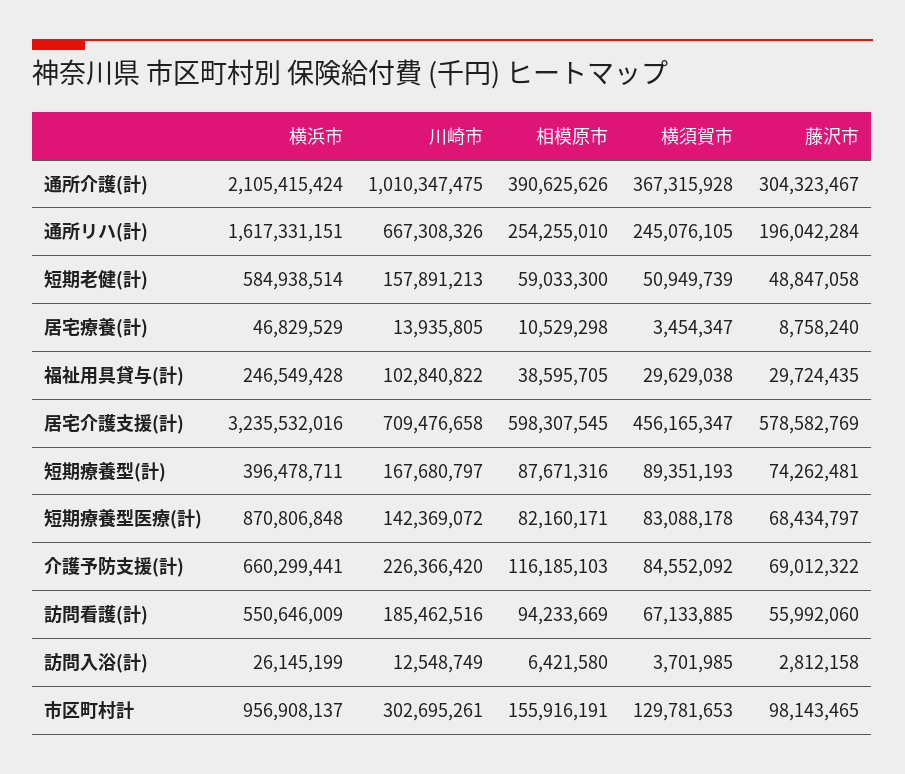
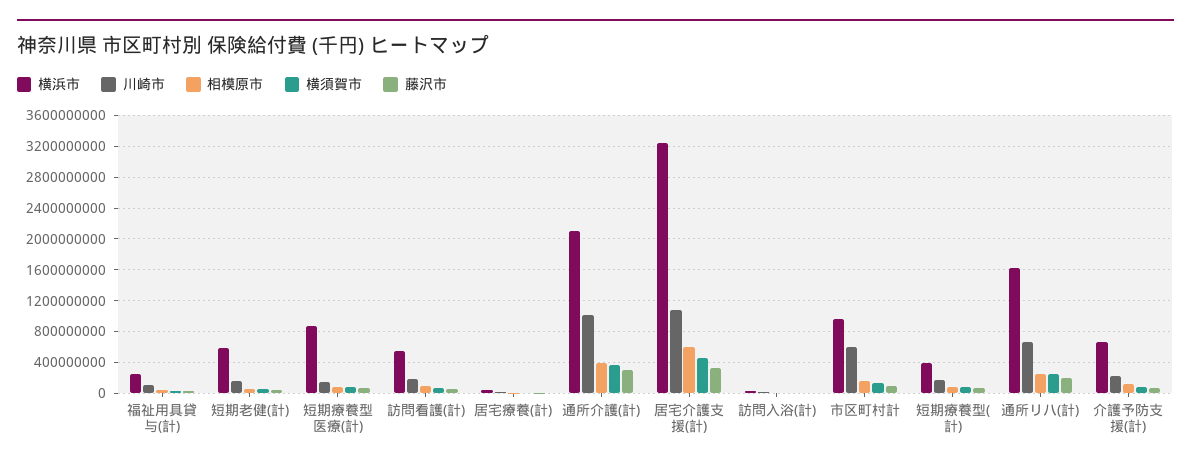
川崎市, 居宅介護支援(計): 709476658 -> 1100000000
藤沢市, 居宅介護支援(計): 578582769 -> 300000000
川崎市, 市区町村計: 302695261 -> 600000000

